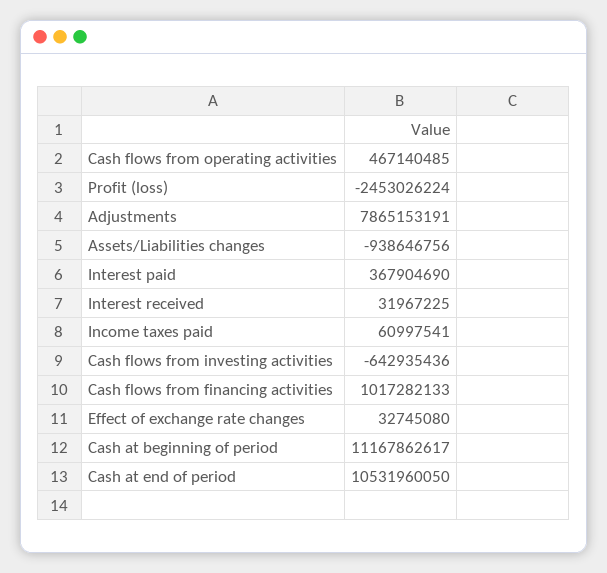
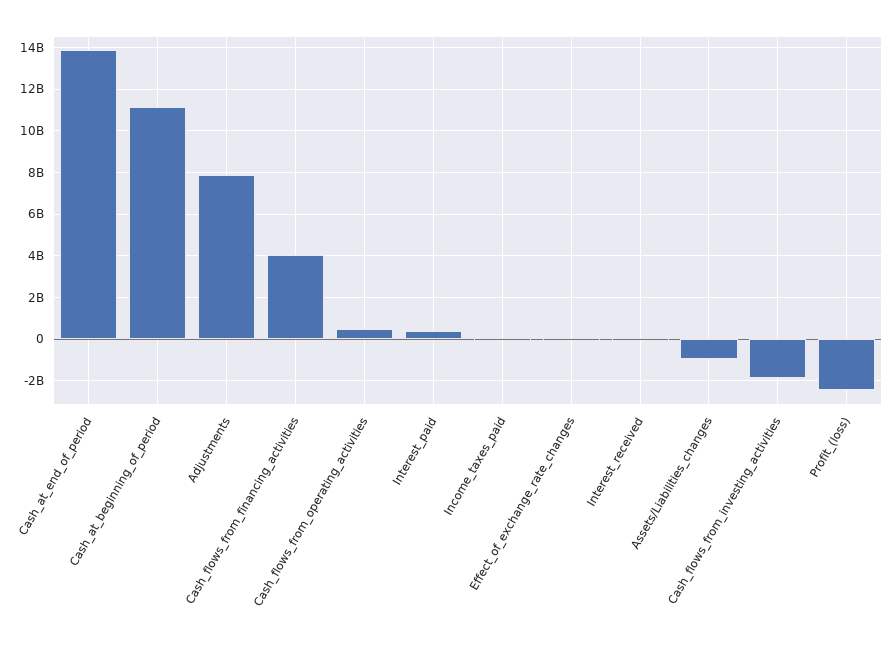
Cash flows from investing activities: -642935436 -> -2000000000
Cash flows from financing activities: 1017282133 -> 4000000000
Cash at end of period: 10531960050 -> 14000000000

